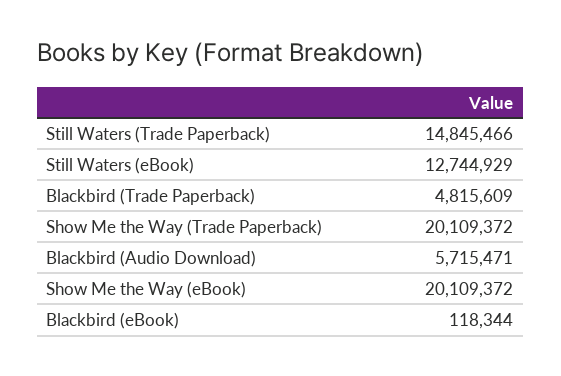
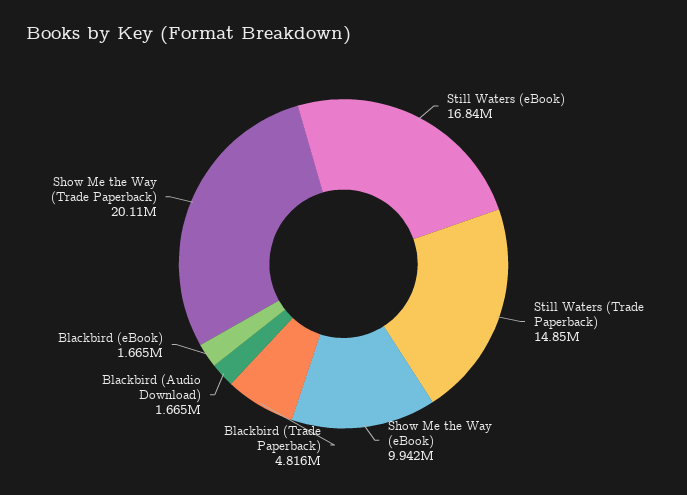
Still Waters (eBook): 12744929 -> 16840000
Blackbird (Audio Download): 5715471 -> 1665000
Show Me the Way (eBook): 20109372 -> 9942000
Blackbird (eBook): 118344 -> 1665000

